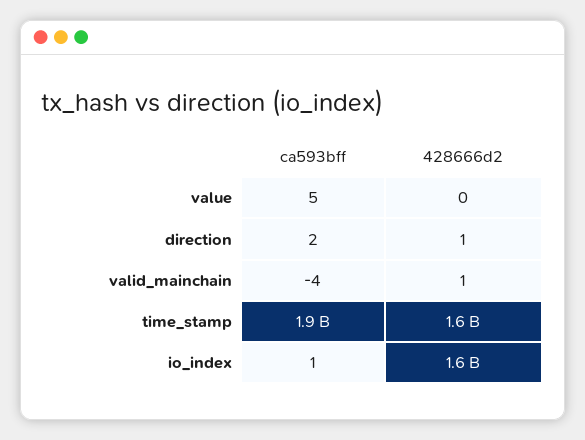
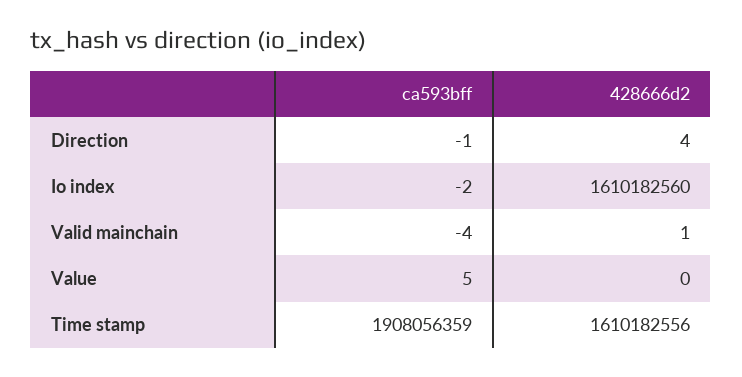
ca593bff, direction: 2 -> -1
428666d2, direction: 1 -> 4
ca593bff, io_index: 1 -> -2

